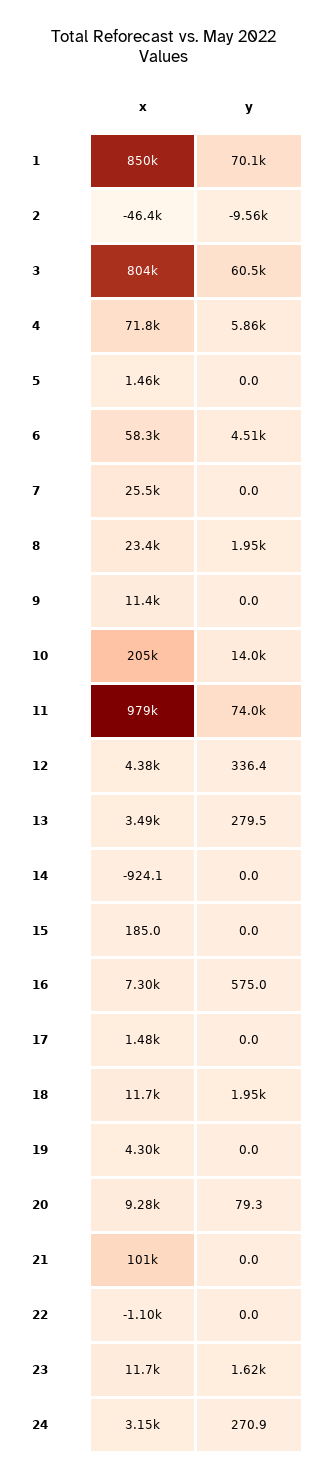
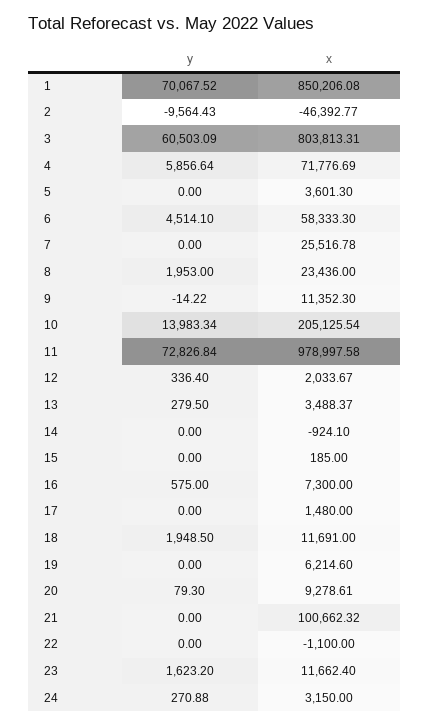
x, 5: 1460 -> 3601.3
y, 9: 0 -> -14.22
y, 11: 74000 -> 72826.84
x, 12: 4380 -> 2033.67
x, 19: 4300 -> 6214.6

